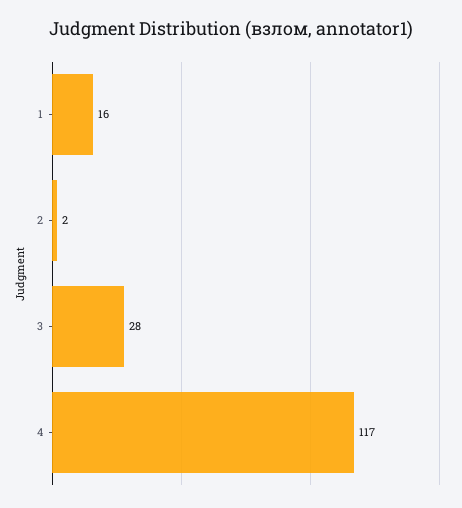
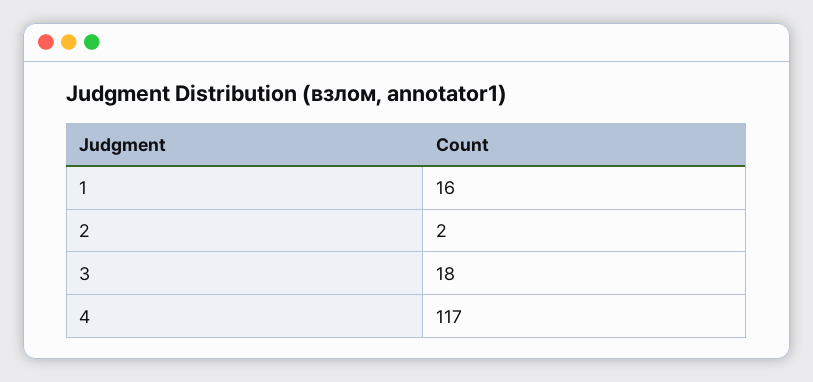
3: 28 -> 18

